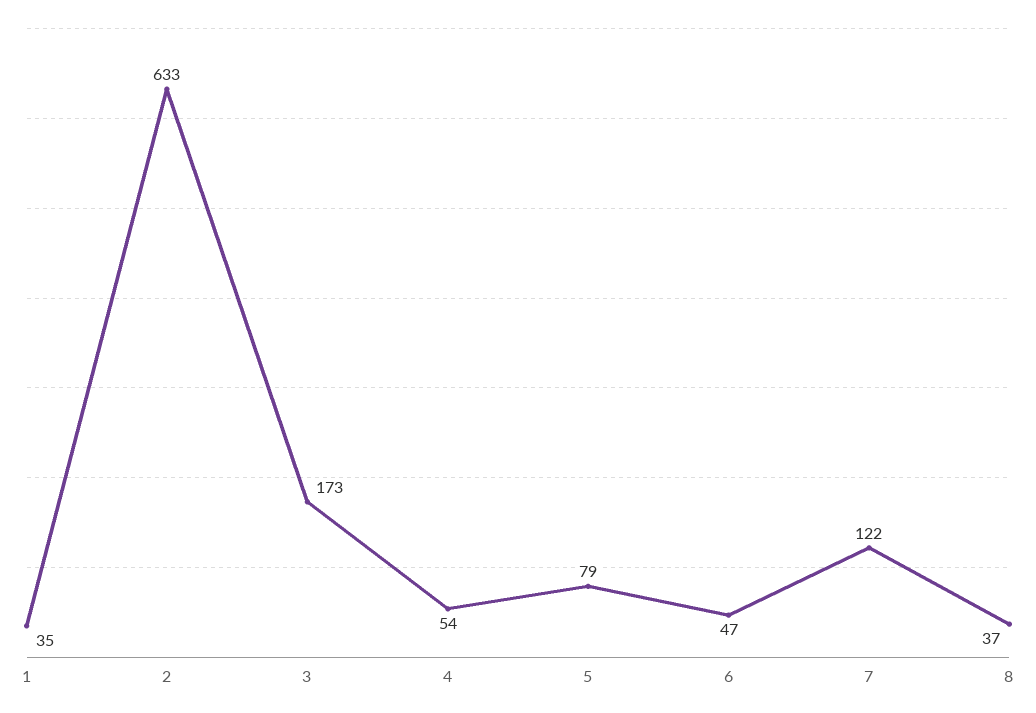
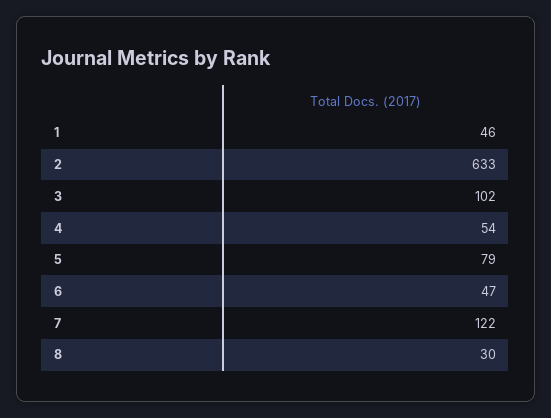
1: 35 -> 46
3: 173 -> 102
8: 37 -> 30

